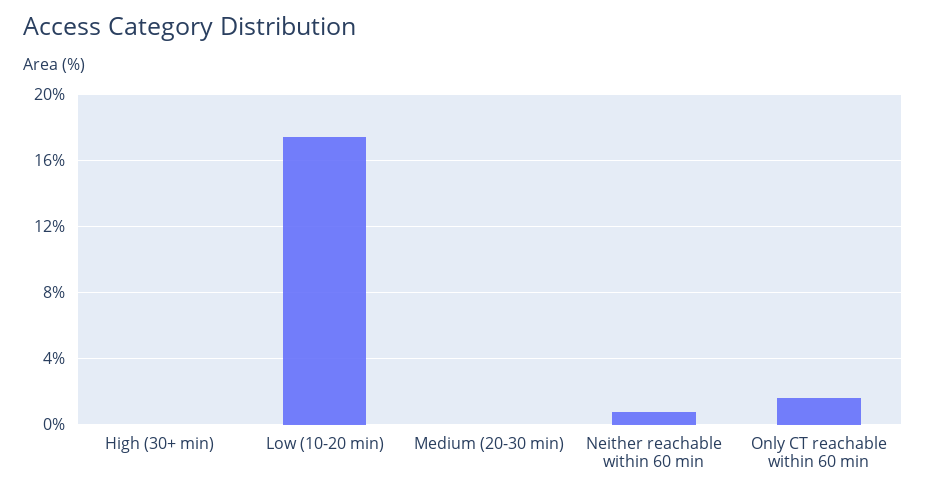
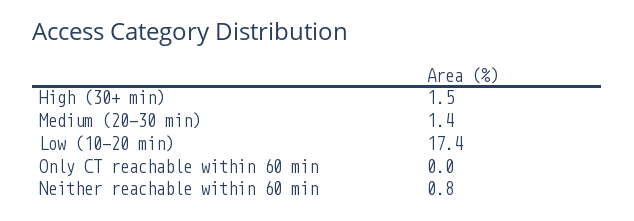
High (30+ min): 0 -> 1.5
Medium (20-30 min): 0 -> 1.4
Only CT reachable within 60 min: 1.5 -> 0

